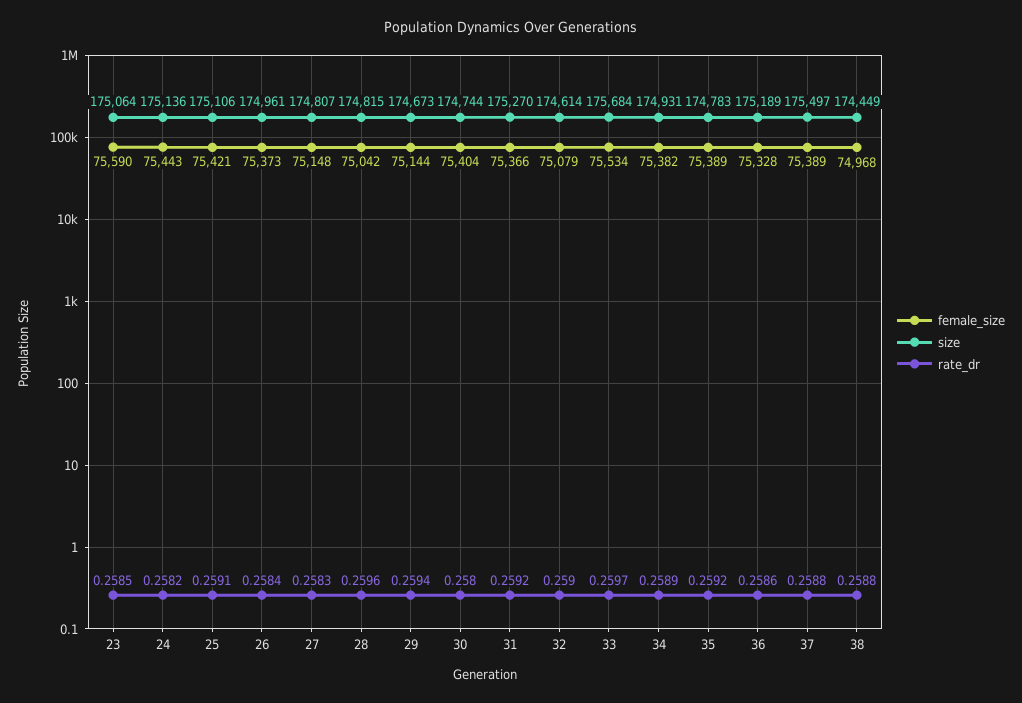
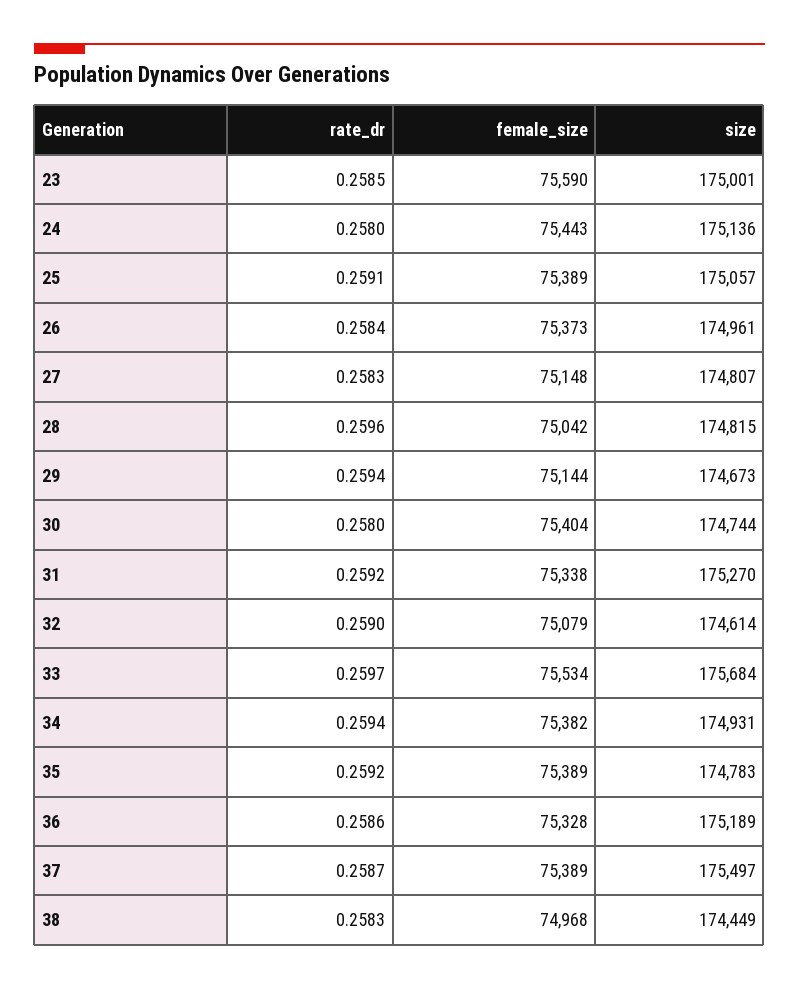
size, 23: 175064 -> 175001
rate_dr, 24: 0.2582 -> 0.258
female_size, 25: 75421 -> 75389
size, 25: 175106 -> 175057
female_size, 31: 75366 -> 75338
rate_dr, 34: 0.2589 -> 0.2594
rate_dr, 37: 0.2588 -> 0.2587
rate_dr, 38: 0.2588 -> 0.2583

